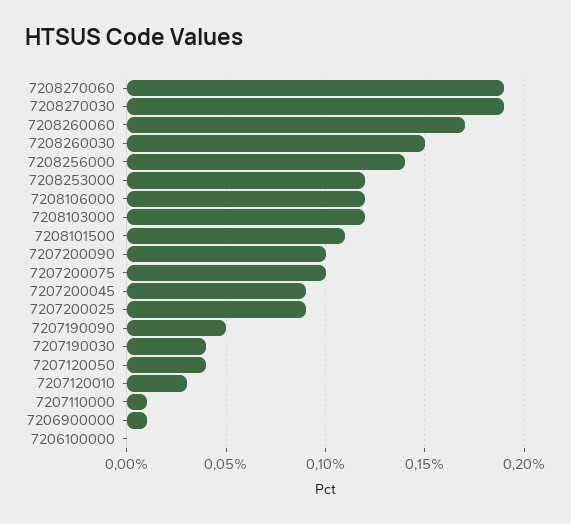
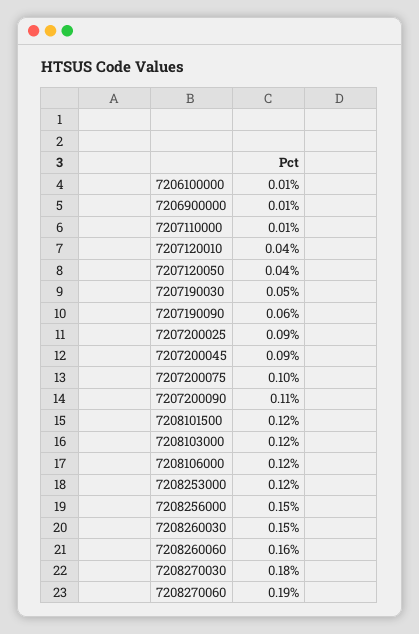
7208270030: 0.19 -> 0.18
7208260060: 0.17 -> 0.16
7208256000: 0.14 -> 0.15
7208101500: 0.11 -> 0.12
7207200090: 0.1 -> 0.11
7207190090: 0.05 -> 0.06
7207190030: 0.04 -> 0.05
7207120010: 0.03 -> 0.04
7206100000: 0 -> 0.01

